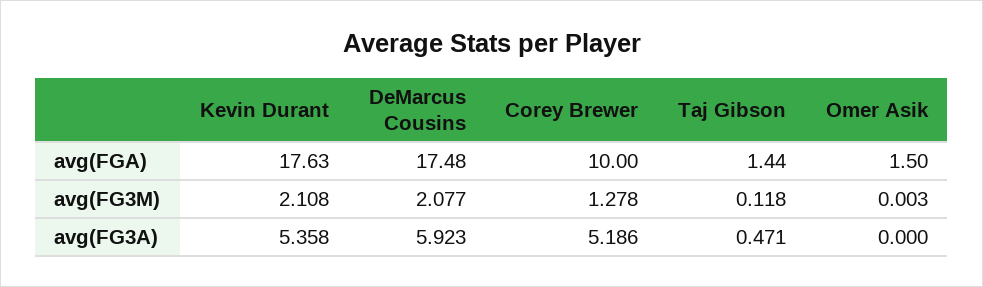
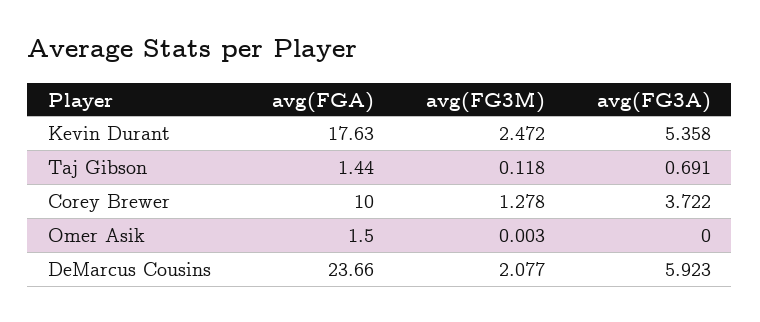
DeMarcus Cousins, avg(FGA): 17.48 -> 23.66
Kevin Durant, avg(FG3M): 2.108 -> 2.472
Corey Brewer, avg(FG3A): 5.186 -> 3.722
Taj Gibson, avg(FG3A): 0.471 -> 0.691

